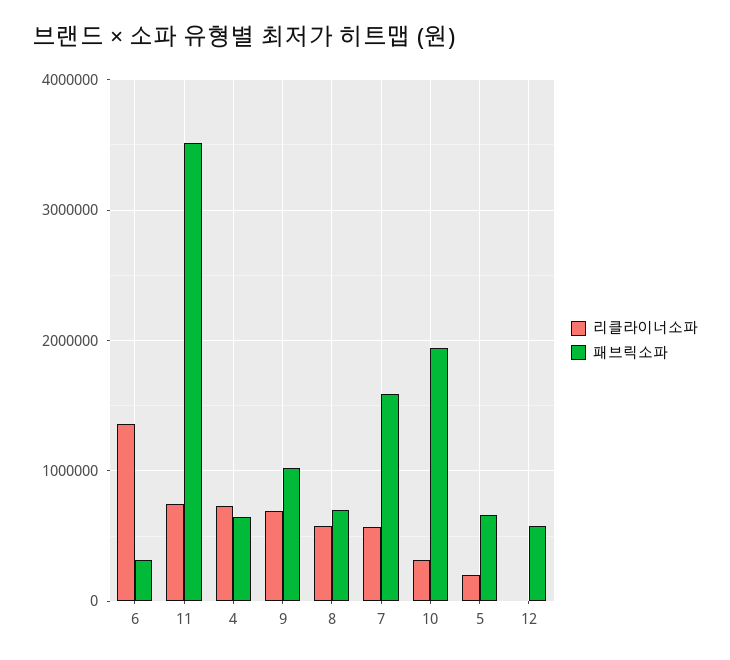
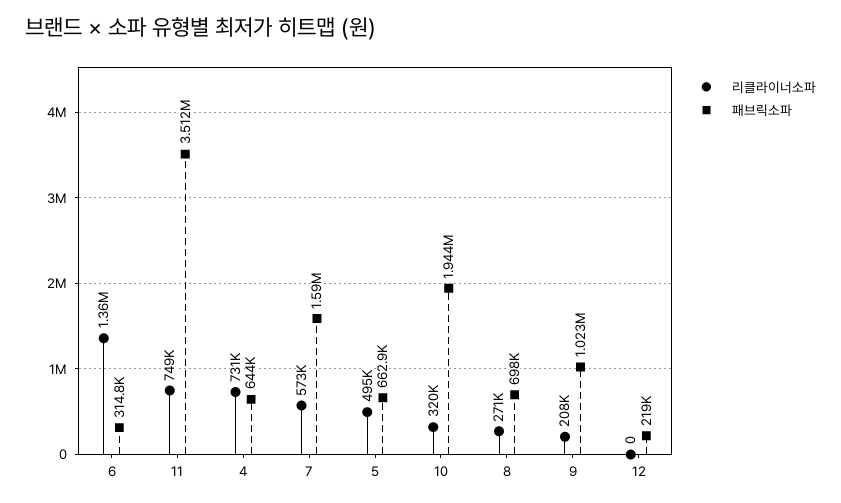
리클라이너소파, 9: 700000 -> 208000
리클라이너소파, 8: 600000 -> 271000
리클라이너소파, 5: 200000 -> 495000
패브릭소파, 12: 600000 -> 219000

